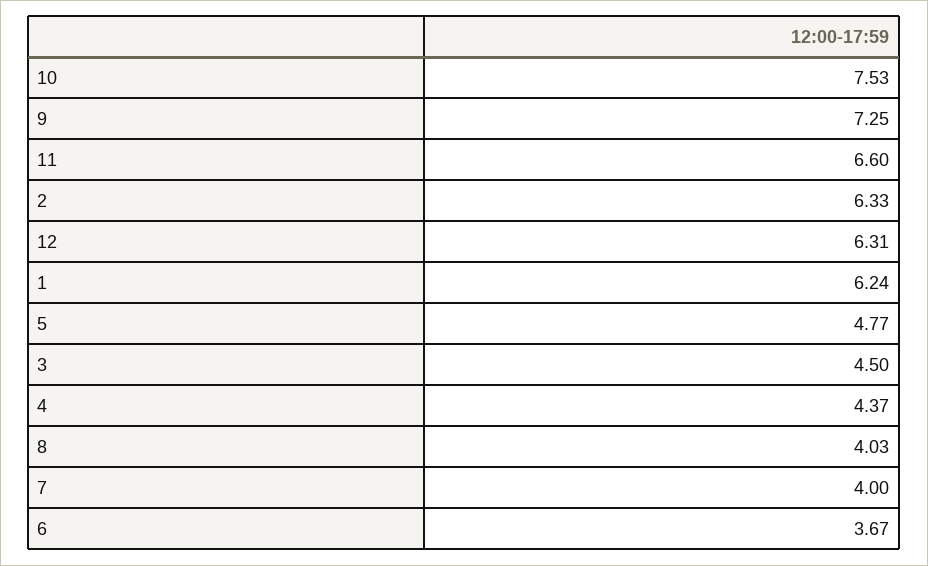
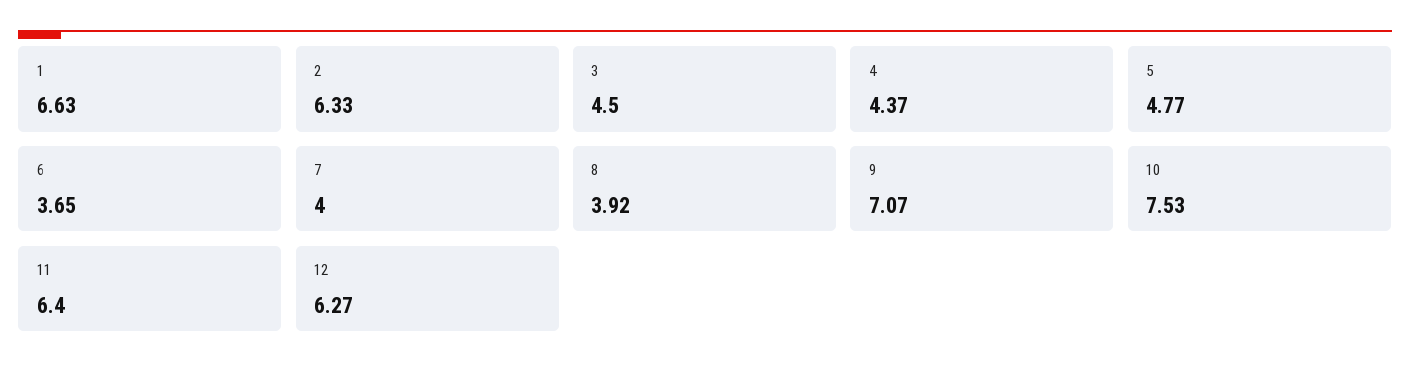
9: 7.25 -> 7.07
11: 6.6 -> 6.4
12: 6.31 -> 6.27
1: 6.24 -> 6.63
8: 4.03 -> 3.92
6: 3.67 -> 3.65

